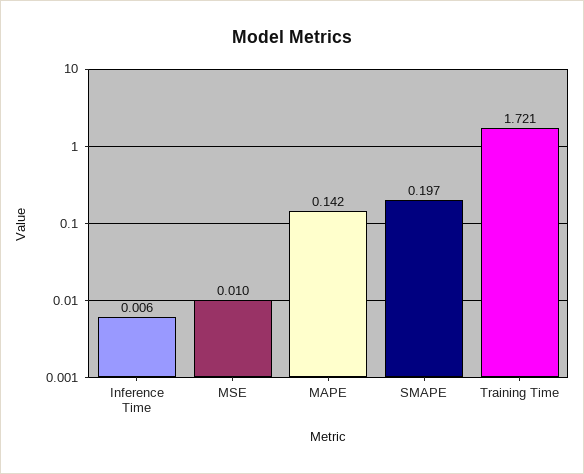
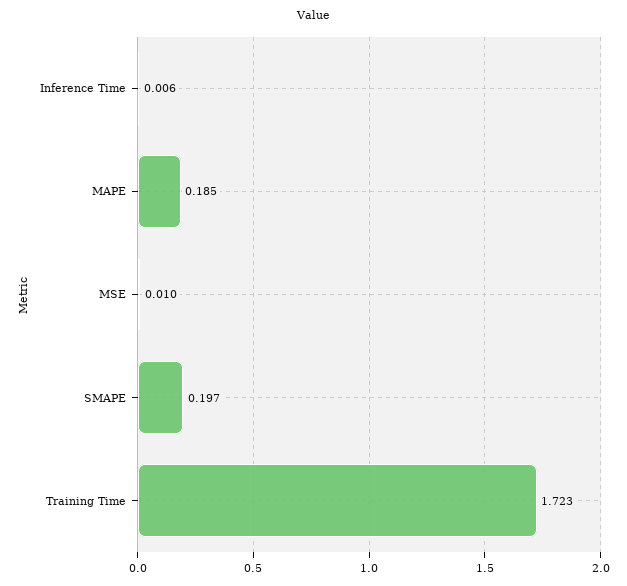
MAPE: 0.142 -> 0.185
Training Time: 1.721 -> 1.723

